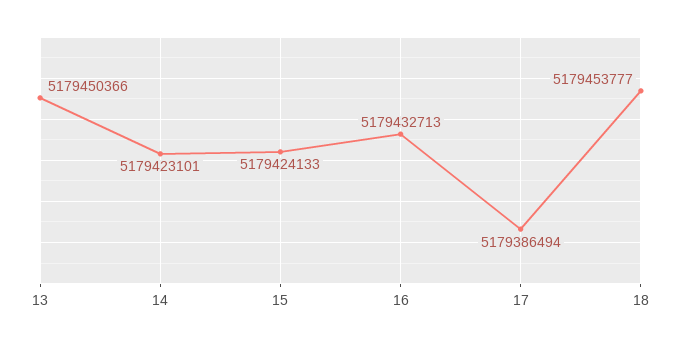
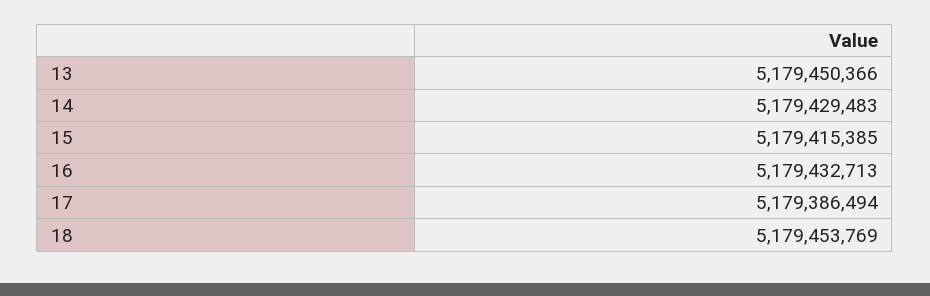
14: 5179423101 -> 5179429483
15: 5179424133 -> 5179415385
18: 5179453777 -> 5179453769

